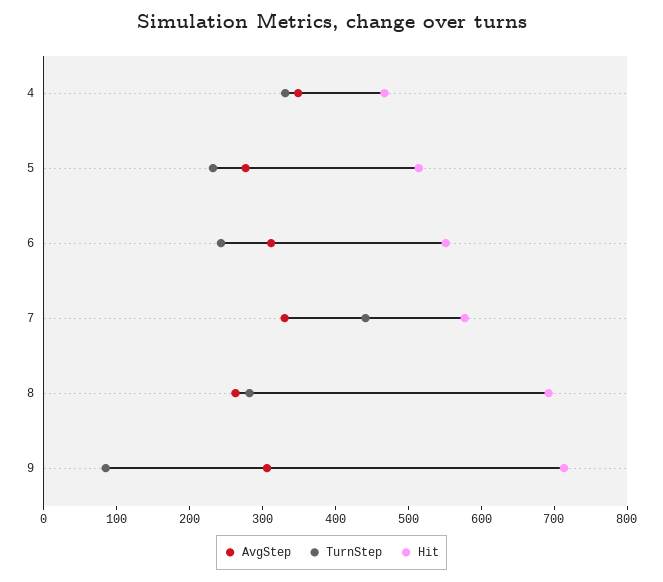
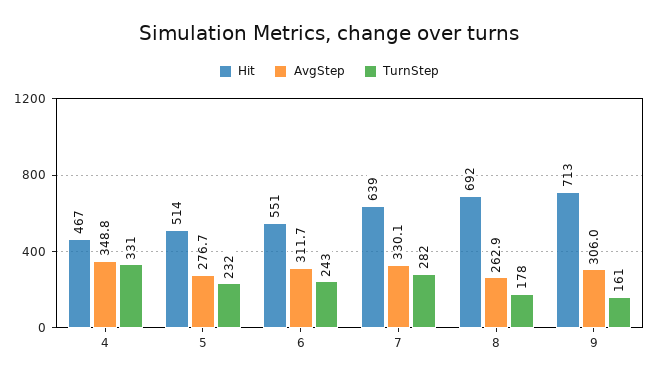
TurnStep, 7: 440 -> 282
Hit, 7: 580 -> 639
TurnStep, 8: 280 -> 178
TurnStep, 9: 80 -> 161

